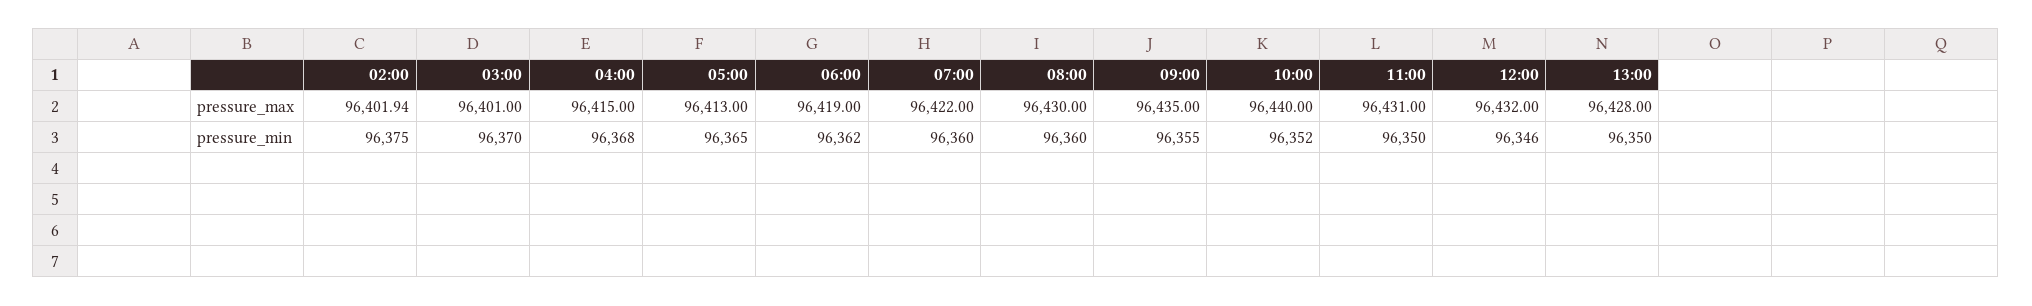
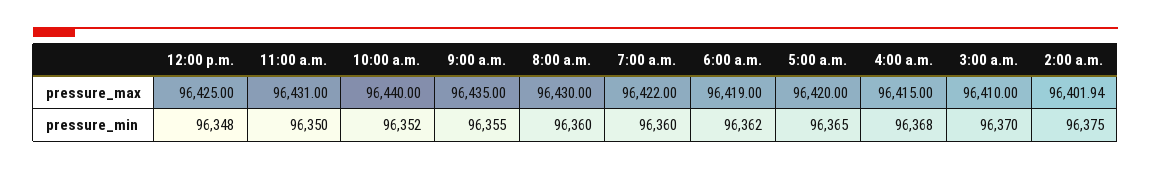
03:00, pressure_max: 96401 -> 96410
05:00, pressure_max: 96413 -> 96420
12:00, pressure_max: 96432 -> 96425
13:00, pressure_max: 96428 -> none
12:00, pressure_min: 96346 -> 96348
13:00, pressure_min: 96350 -> none

